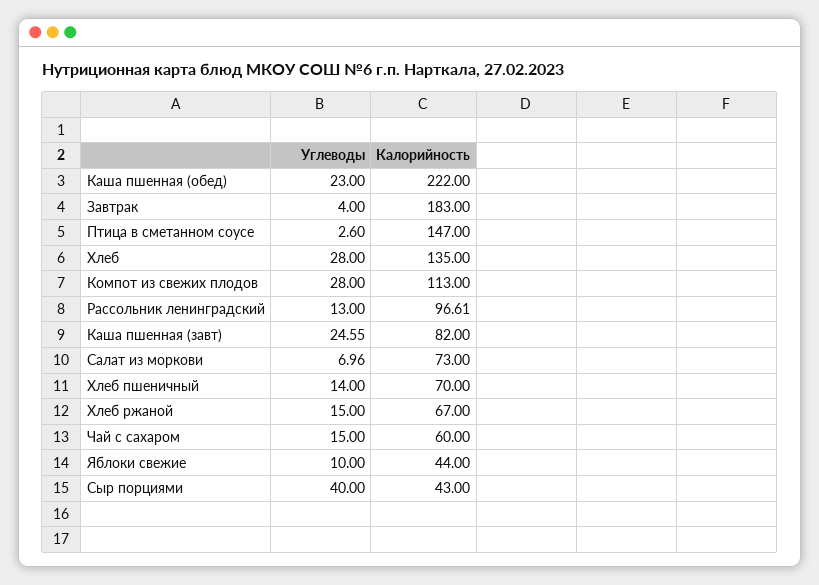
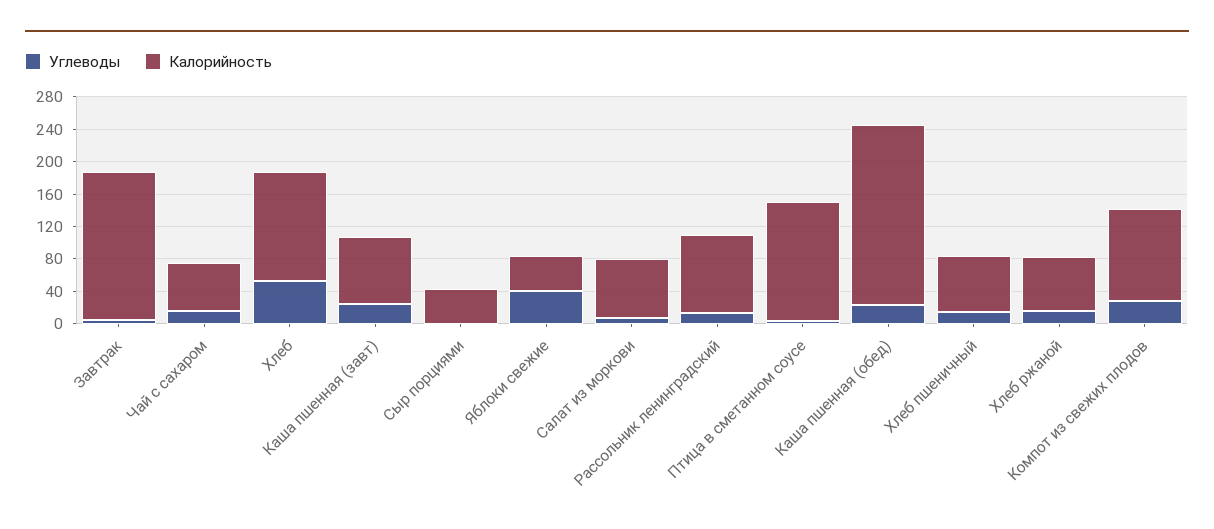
Углеводы, Хлеб: 28 -> 50
Углеводы, Яблоки свежие: 10 -> 40
Углеводы, Сыр порциями: 40 -> 0

